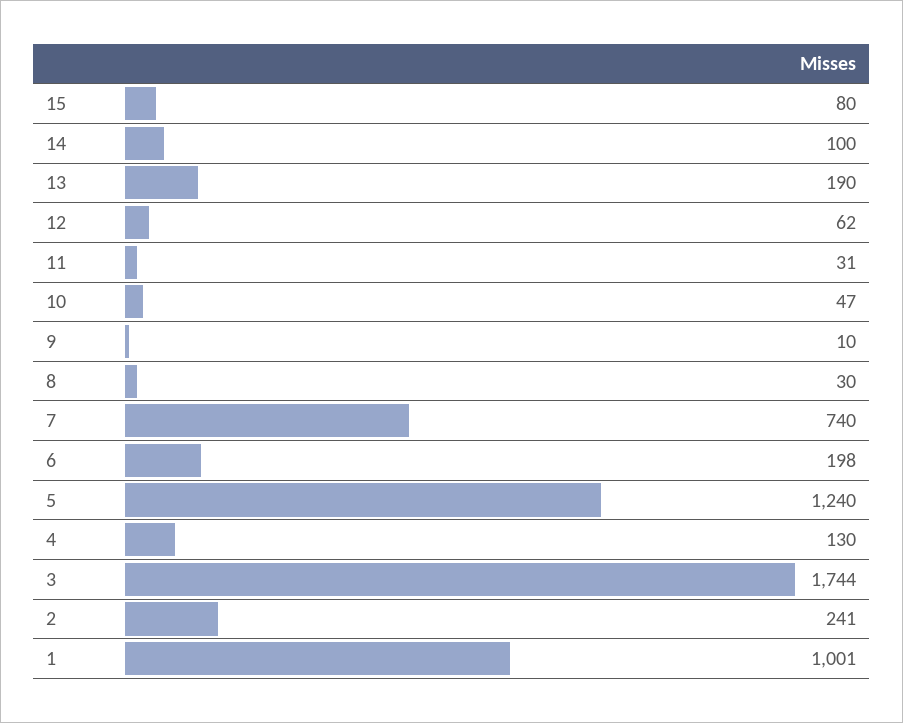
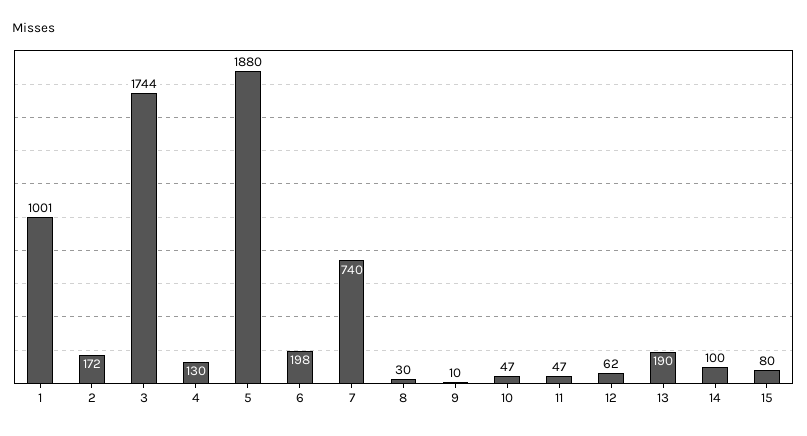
11: 31 -> 47
5: 1240 -> 1880
2: 241 -> 172

